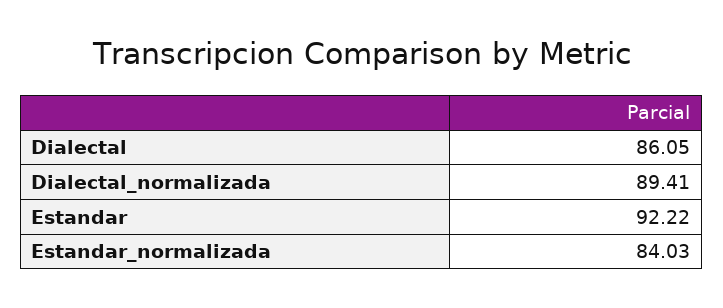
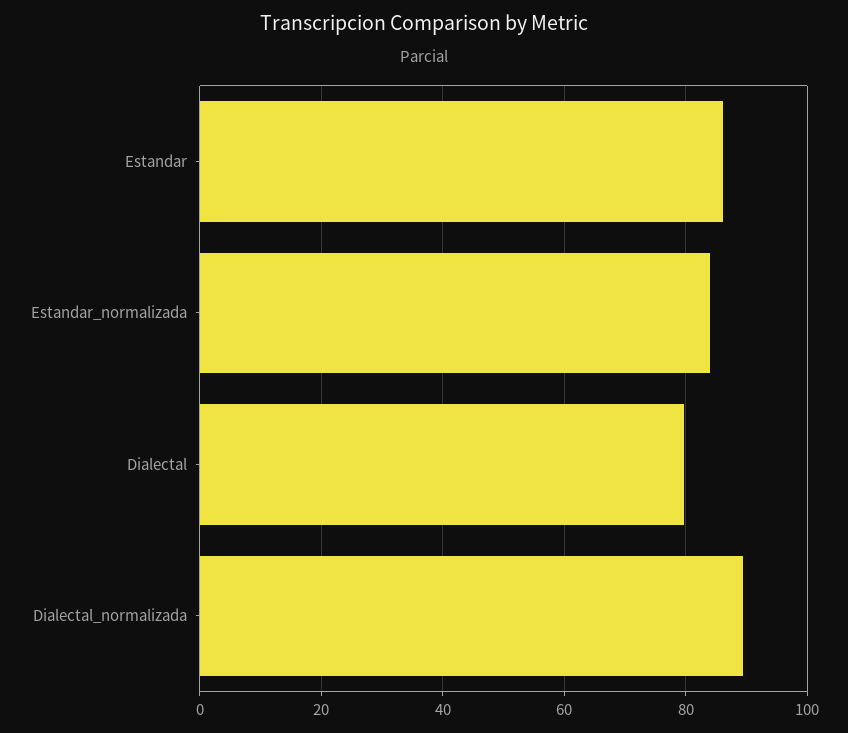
Dialectal: 86.05 -> 80
Estandar: 92.22 -> 86

